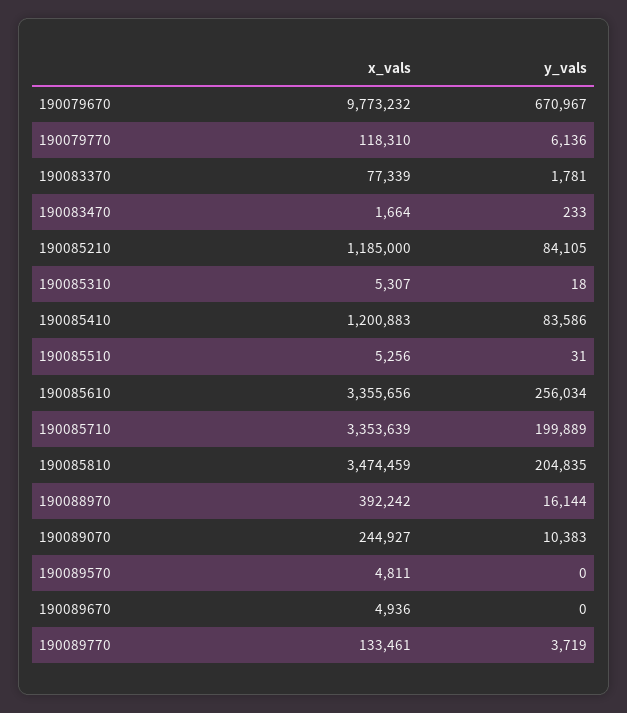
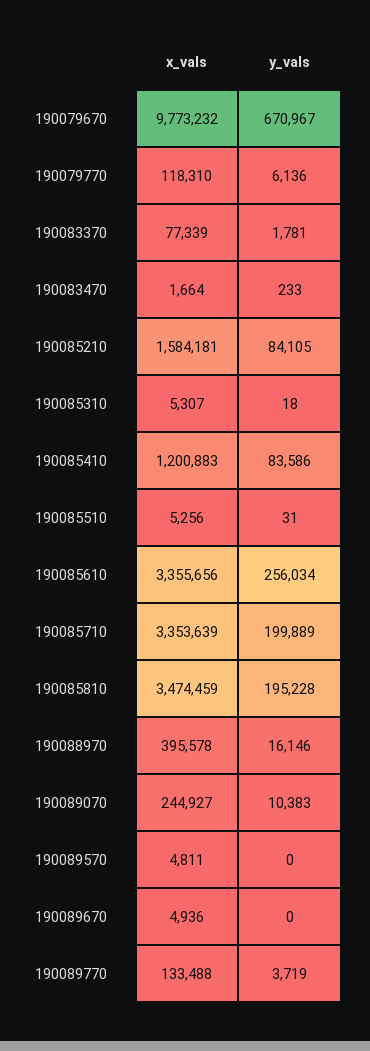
x_vals, 190085210: 1185000 -> 1584181
y_vals, 190085810: 204835 -> 195228
x_vals, 190088970: 392242 -> 395578
y_vals, 190088970: 16144 -> 16146
x_vals, 190089770: 133461 -> 133488

